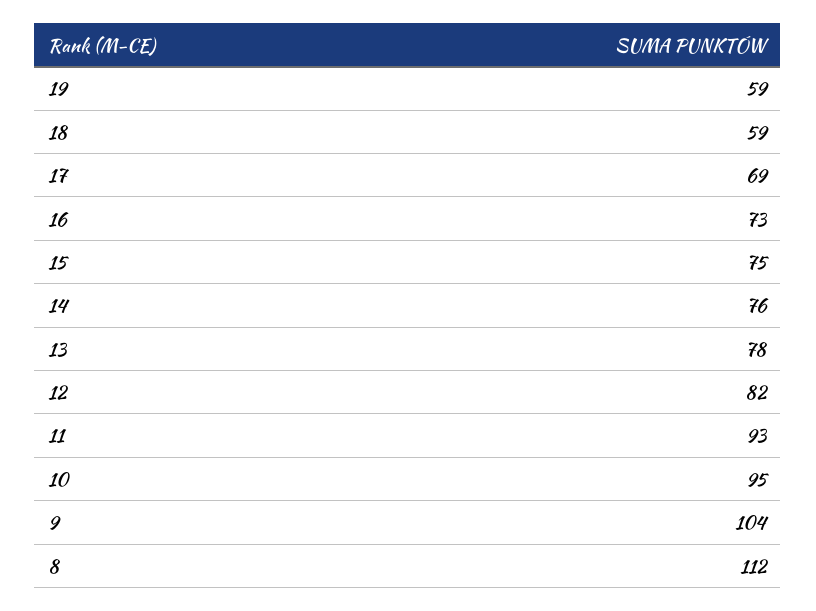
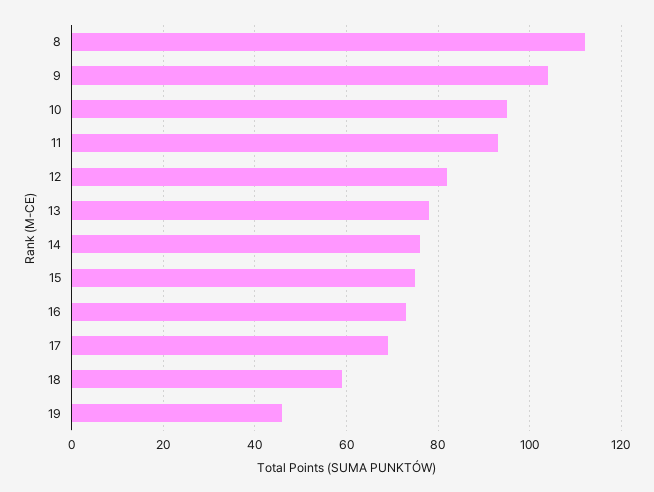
19: 59 -> 45

